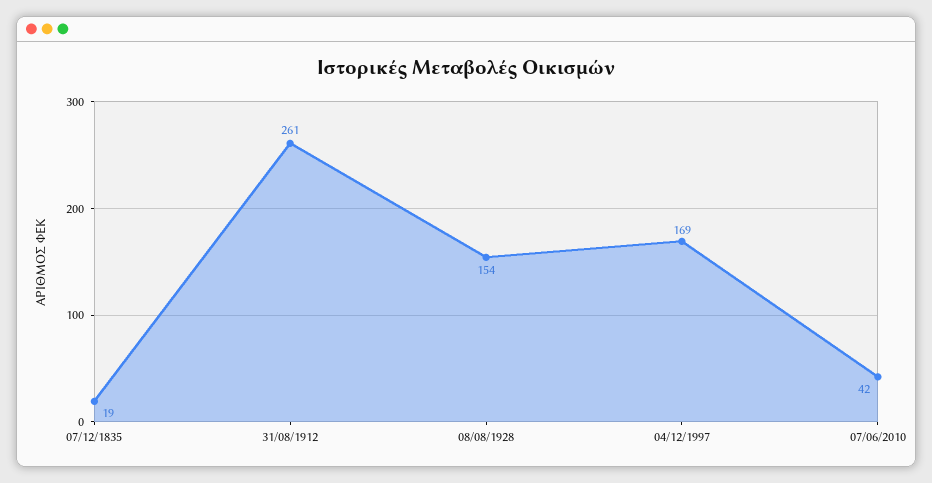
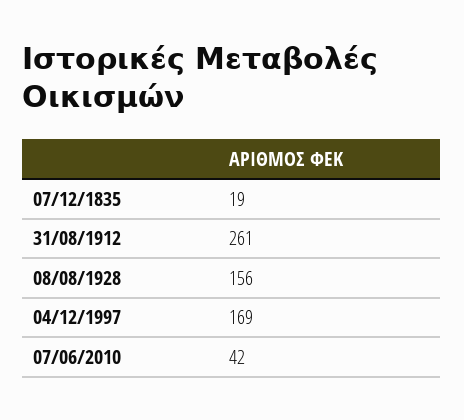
08/08/1928: 154 -> 156

